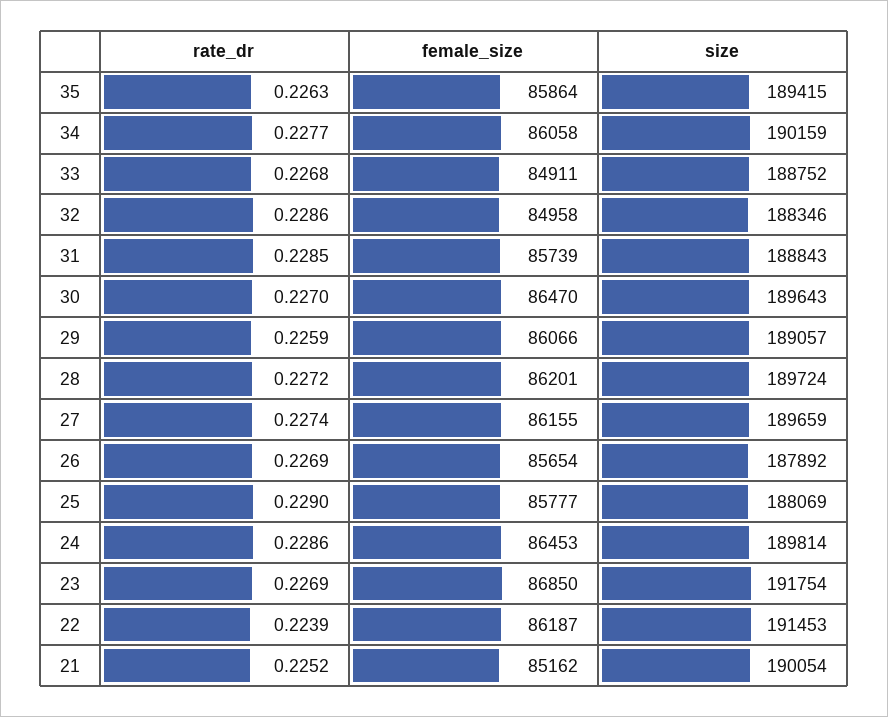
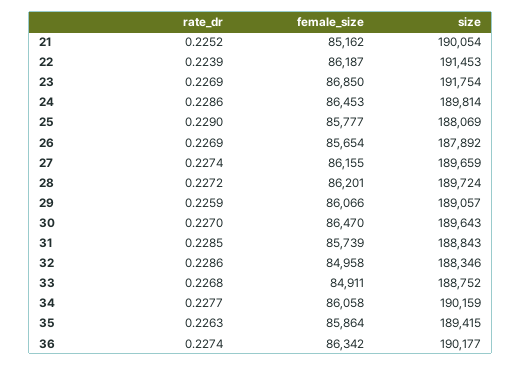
rate_dr, 36: none -> 0.2274
female_size, 36: none -> 86342
size, 36: none -> 190177

